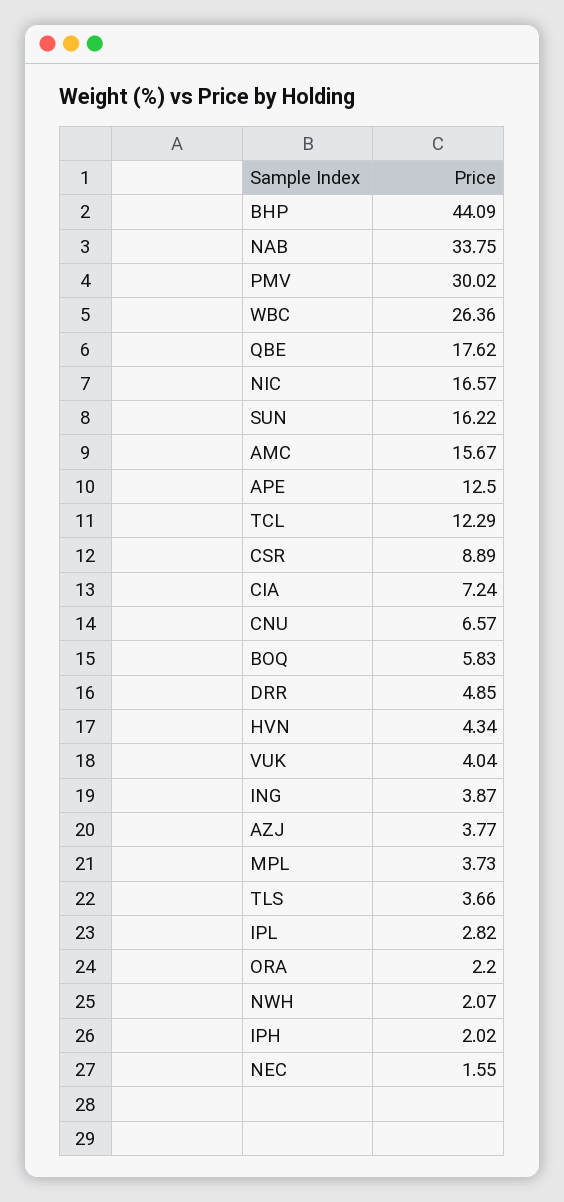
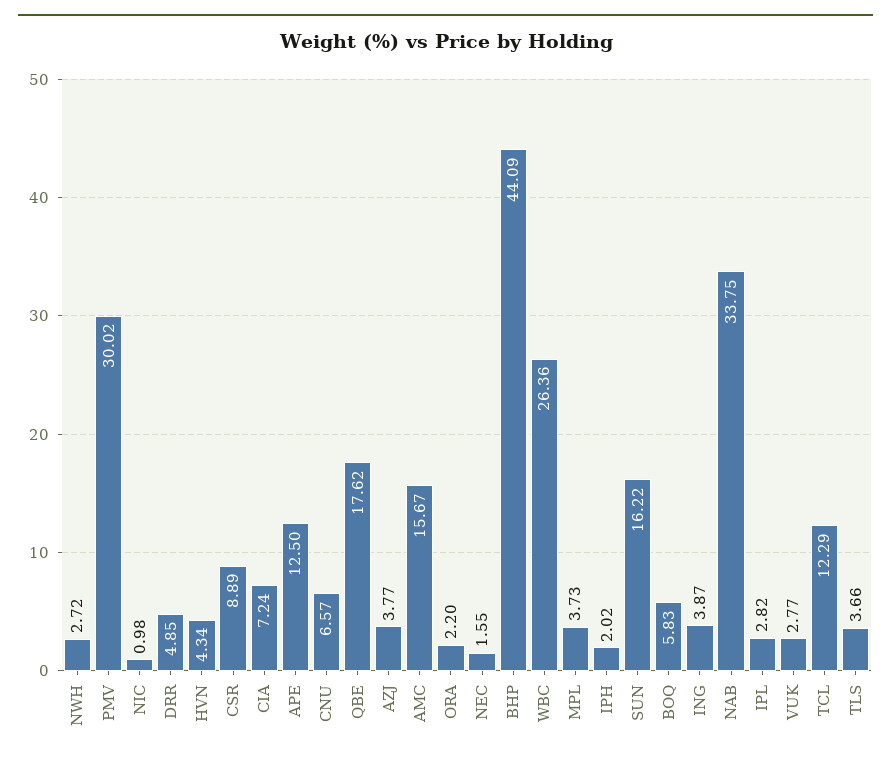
NIC: 16.57 -> 0.98
VUK: 4.04 -> 2.77
NWH: 2.07 -> 2.72

